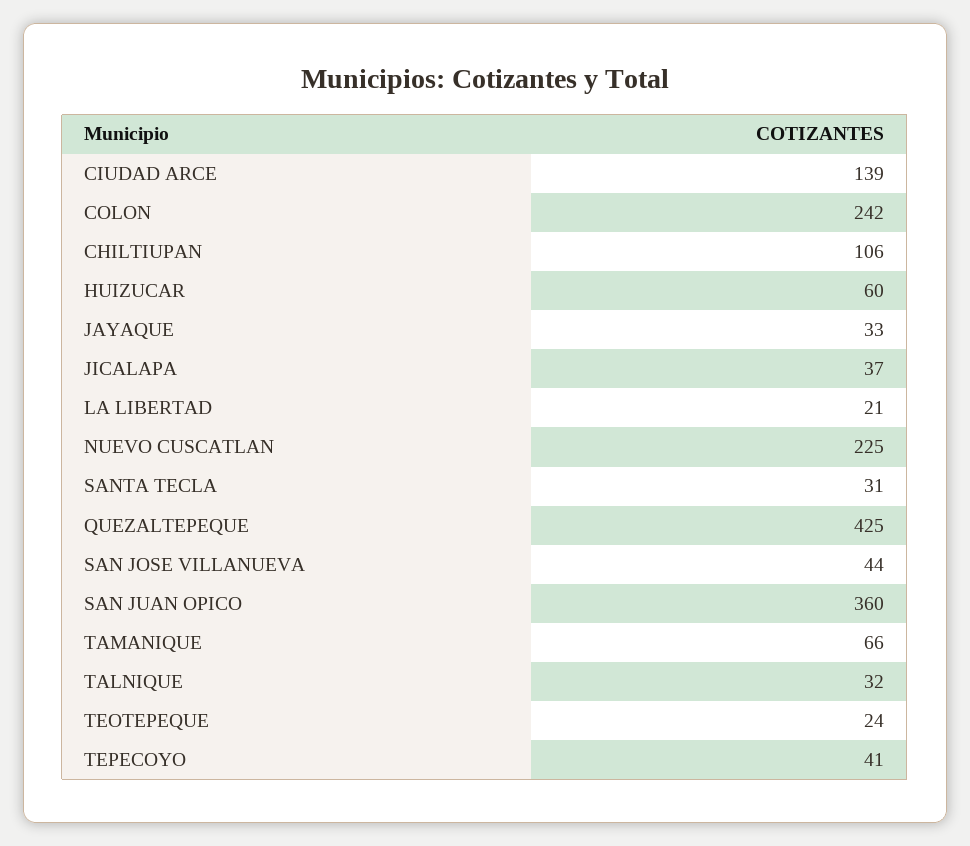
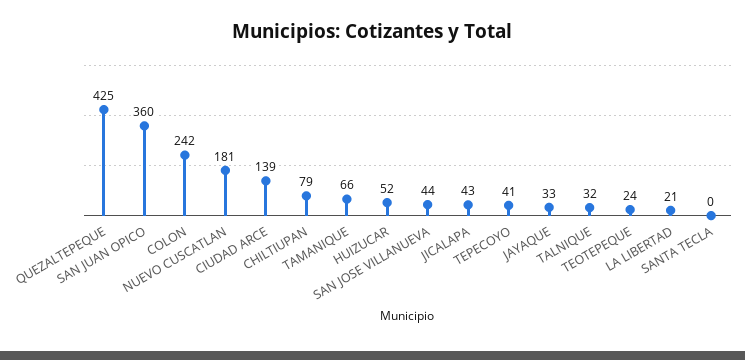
CHILTIUPAN: 106 -> 79
HUIZUCAR: 60 -> 52
JICALAPA: 37 -> 43
NUEVO CUSCATLAN: 225 -> 181
SANTA TECLA: 31 -> 0

